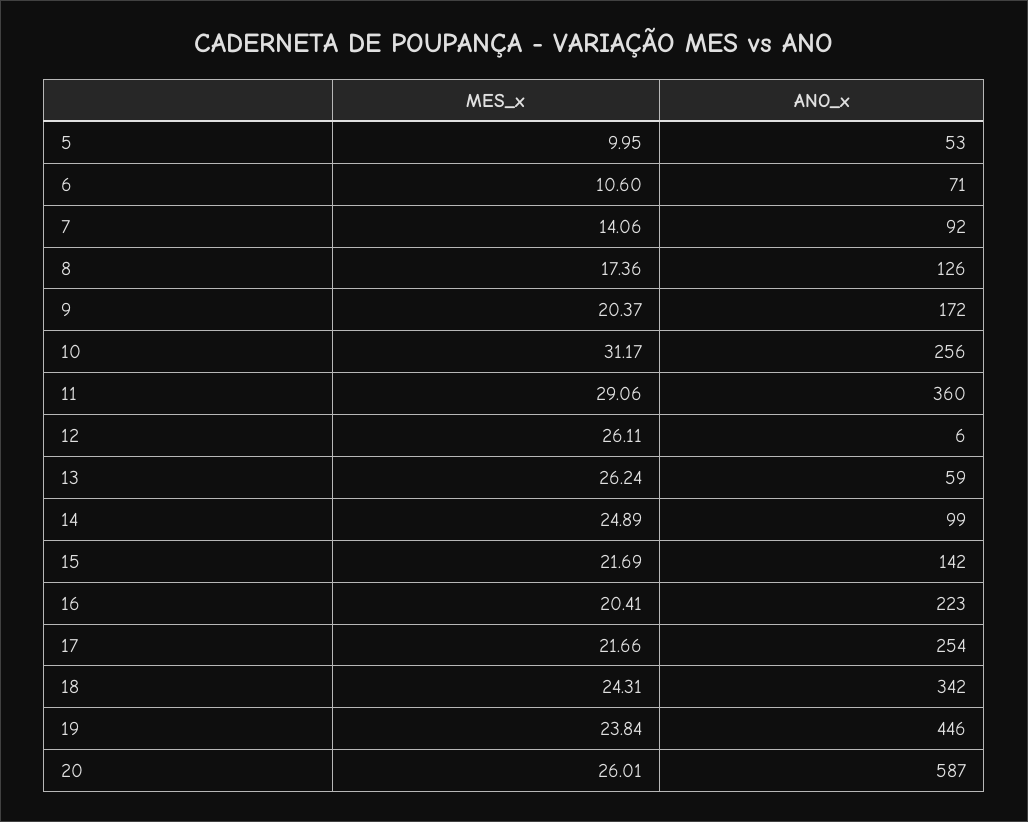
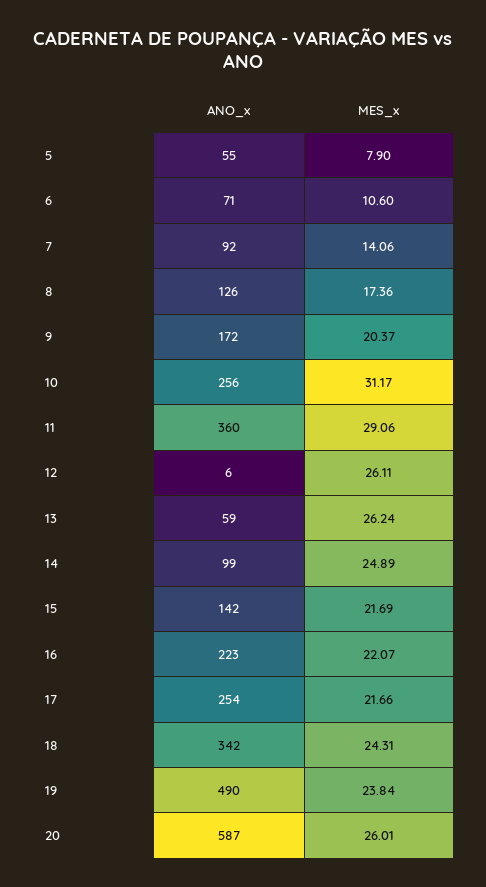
MES_x, 5: 9.95 -> 7.9
ANO_x, 5: 53 -> 55
MES_x, 16: 20.41 -> 22.07
ANO_x, 19: 446 -> 490

